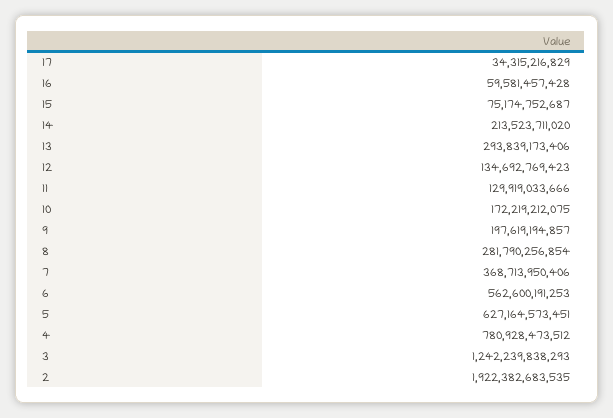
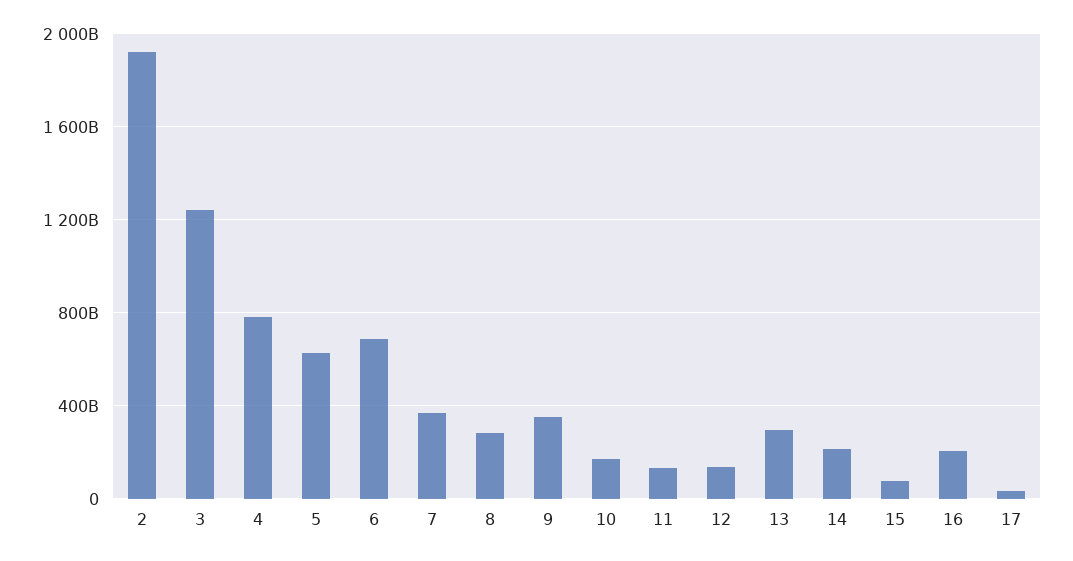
16: 59581457428 -> 200000000000
9: 197619194857 -> 350000000000
6: 562600191253 -> 700000000000

